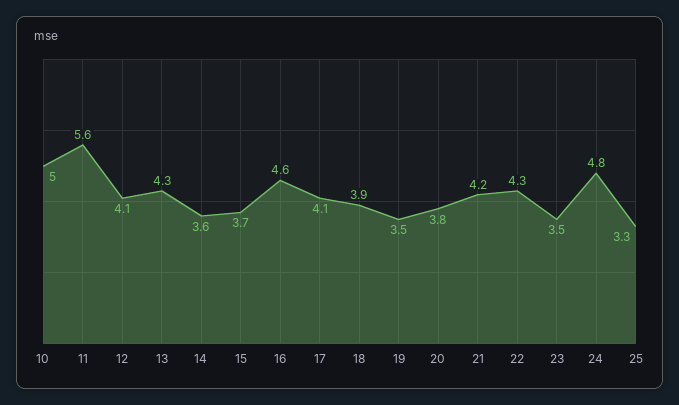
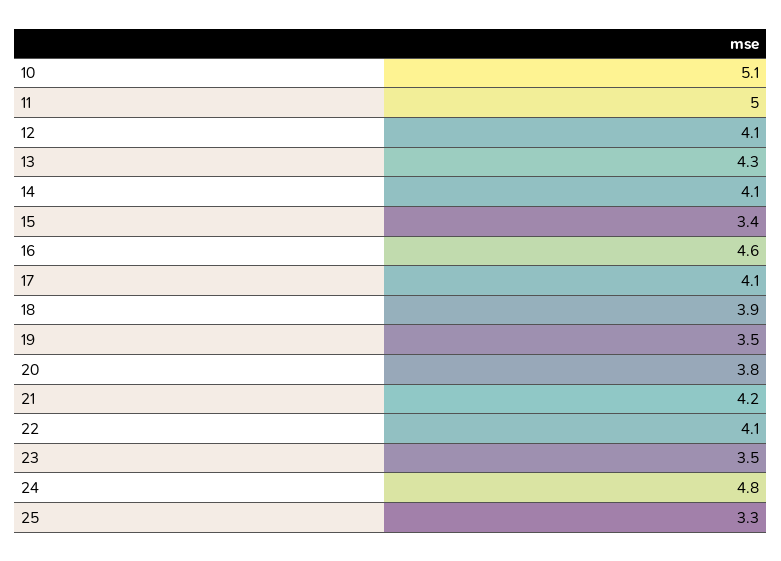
10: 5 -> 5.1
11: 5.6 -> 5
14: 3.6 -> 4.1
15: 3.7 -> 3.4
22: 4.3 -> 4.1

